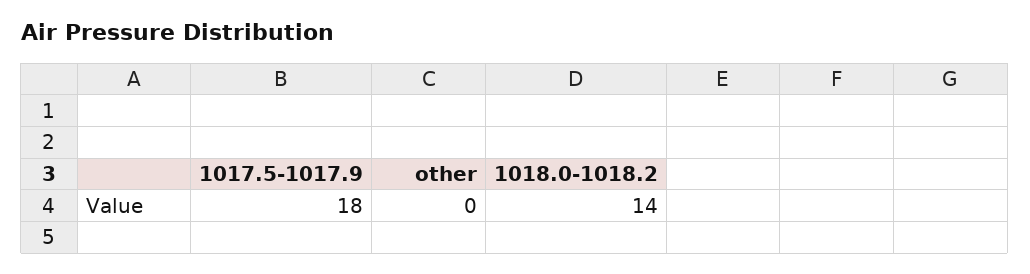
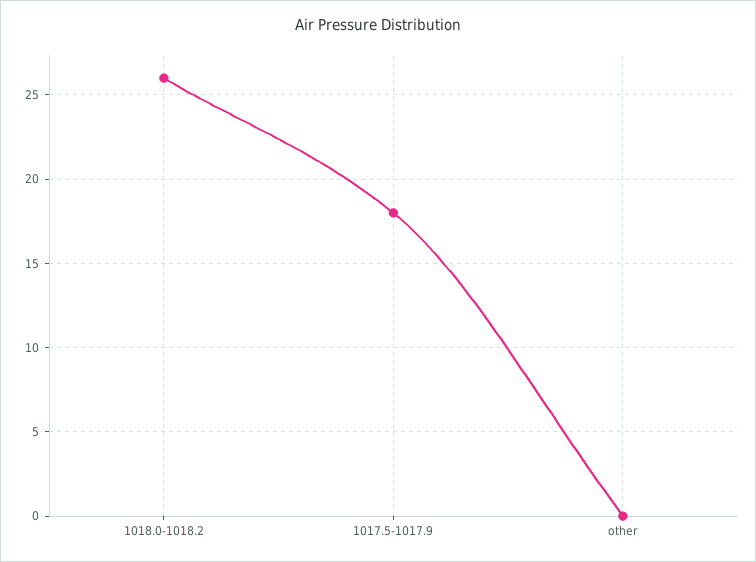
1018.0-1018.2: 14 -> 26

